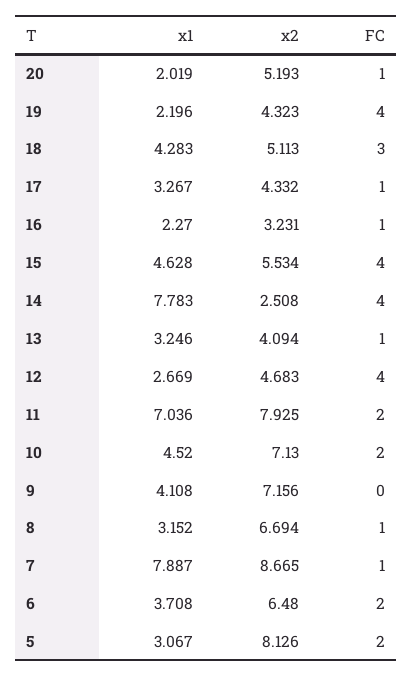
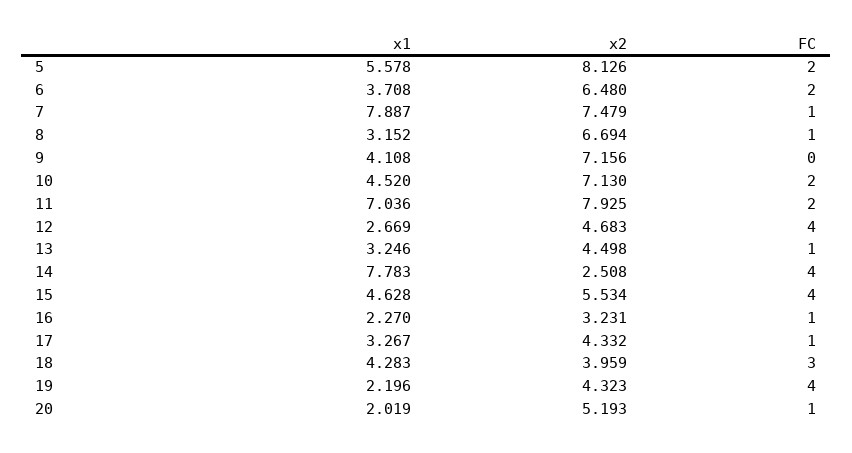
x2, 18: 5.113 -> 3.959
x2, 13: 4.094 -> 4.498
x2, 7: 8.665 -> 7.479
x1, 5: 3.067 -> 5.578

